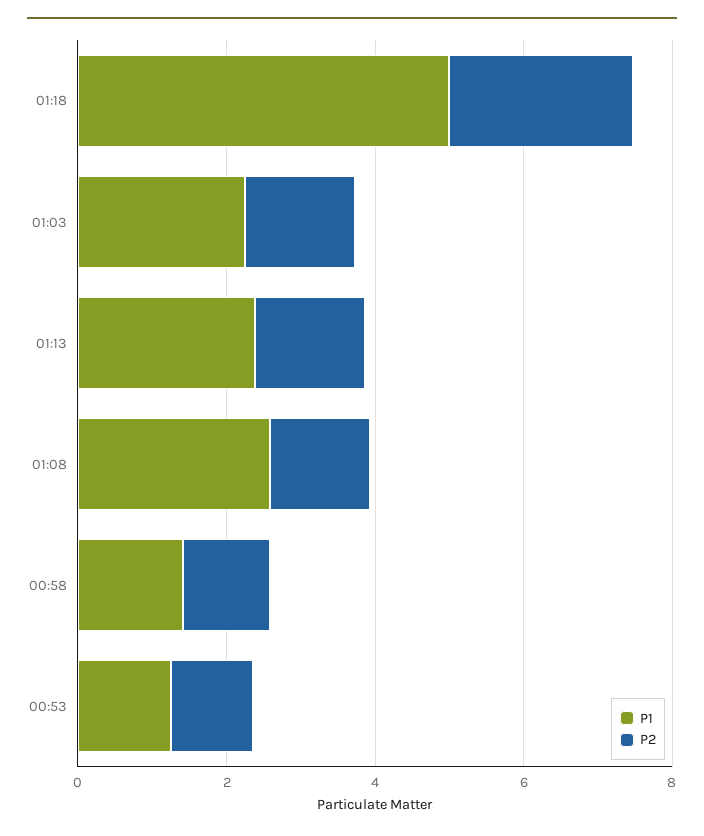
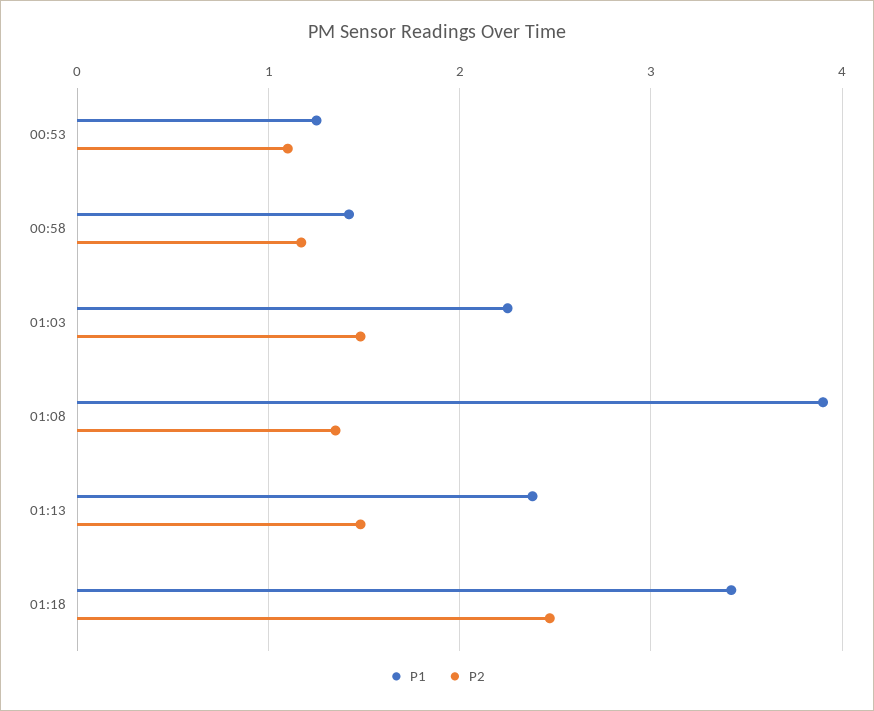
P1, 01:18: 5 -> 3.4
P1, 01:08: 2.5 -> 3.9

